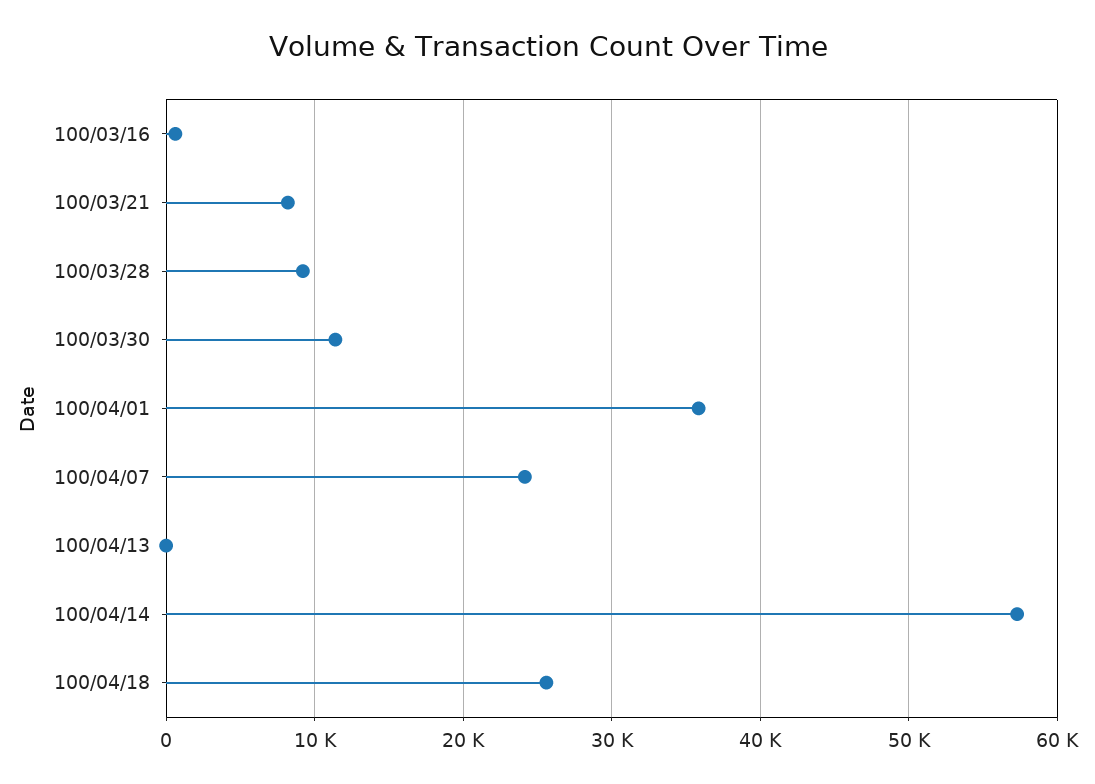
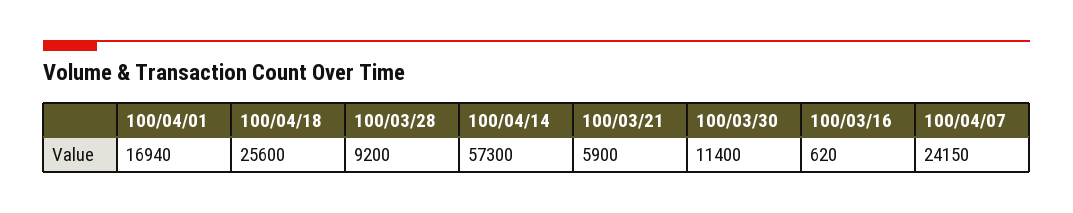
100/03/21: 8000 -> 5900
100/04/01: 36000 -> 16940
100/04/13: 0 -> none

